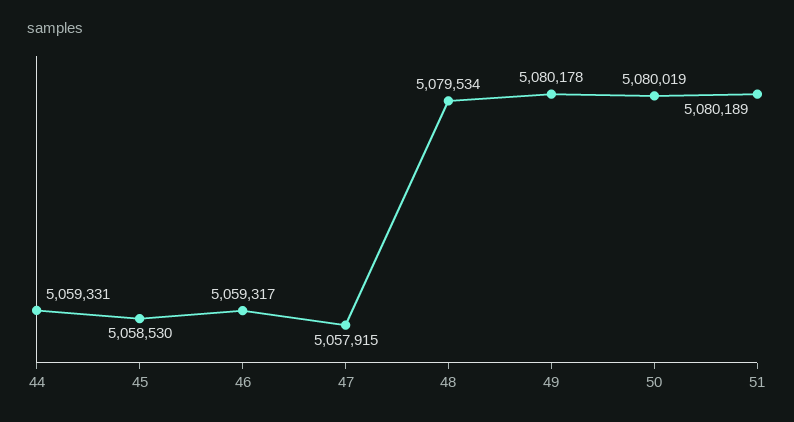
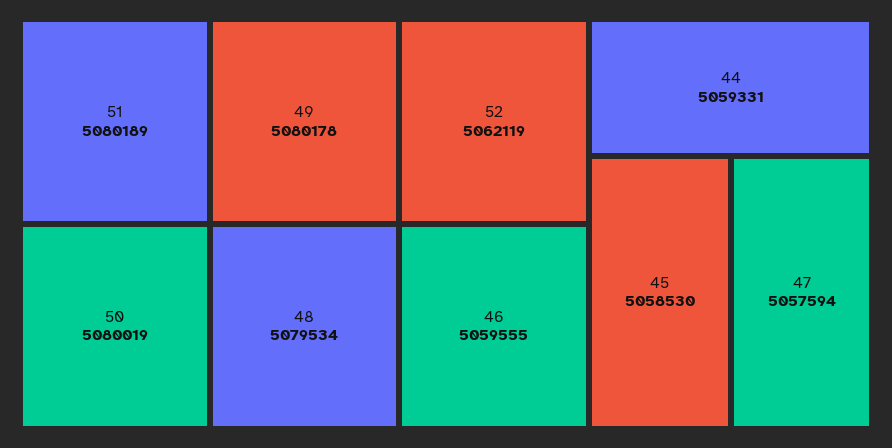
46: 5059317 -> 5059555
47: 5057915 -> 5057594
52: none -> 5062119

